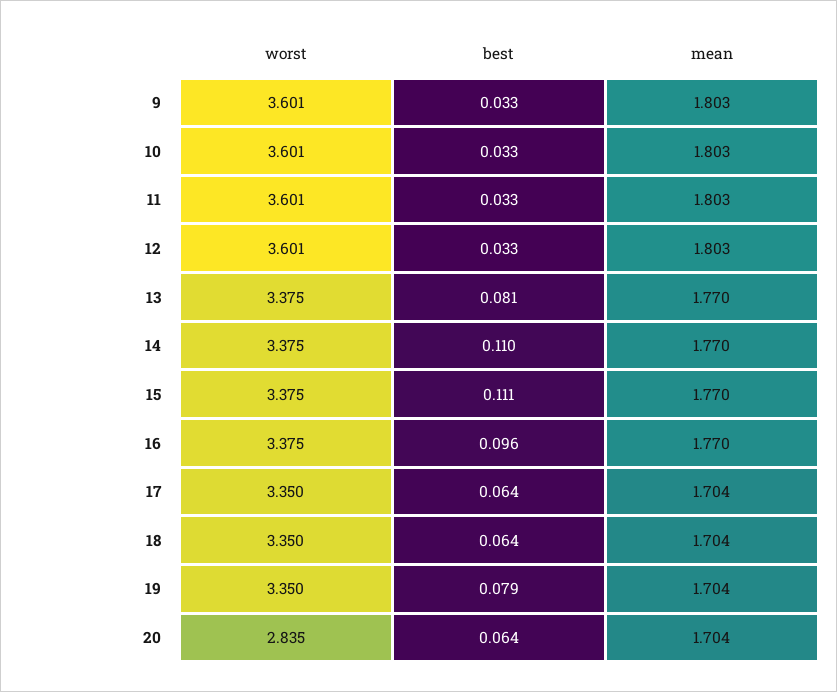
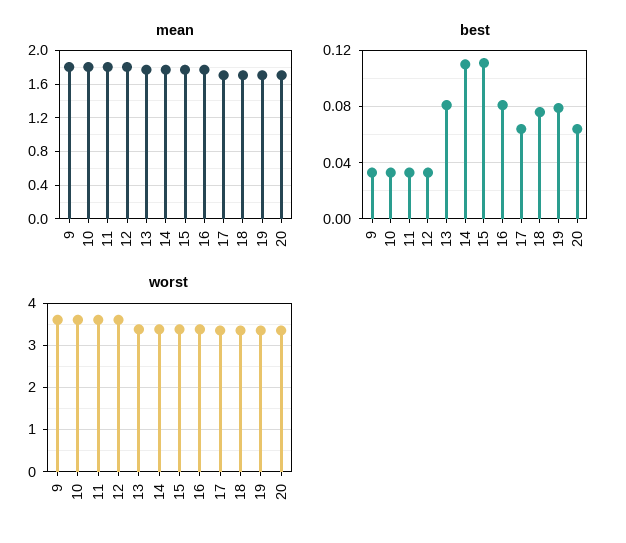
best, 16: 0.096 -> 0.08
best, 18: 0.064 -> 0.075
worst, 20: 2.835 -> 3.4

